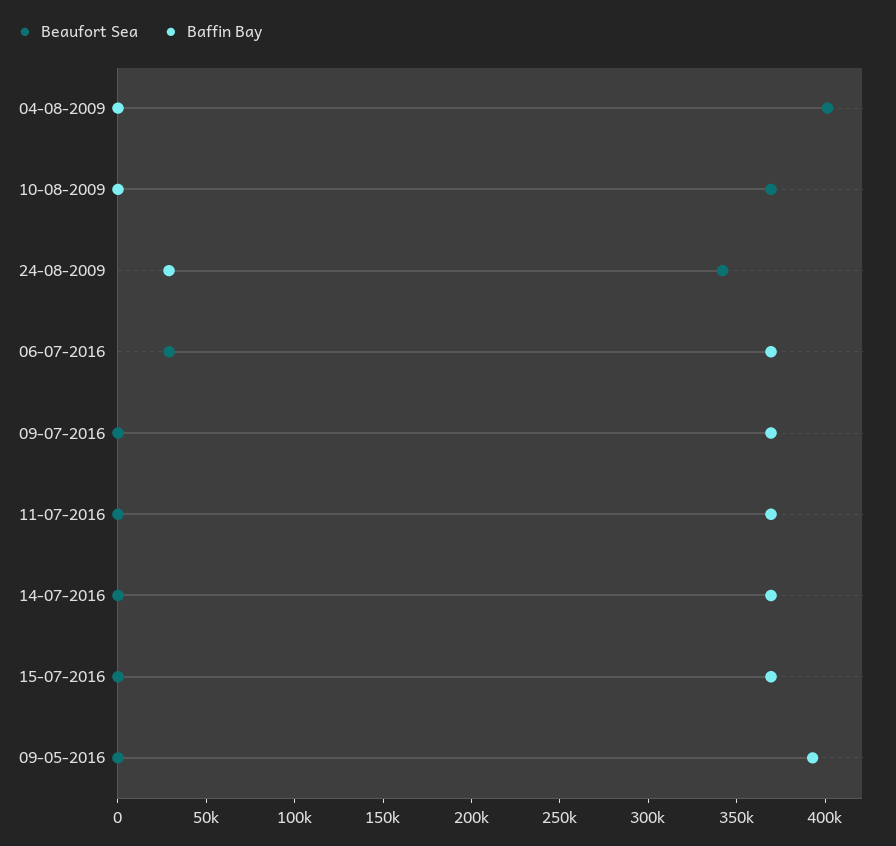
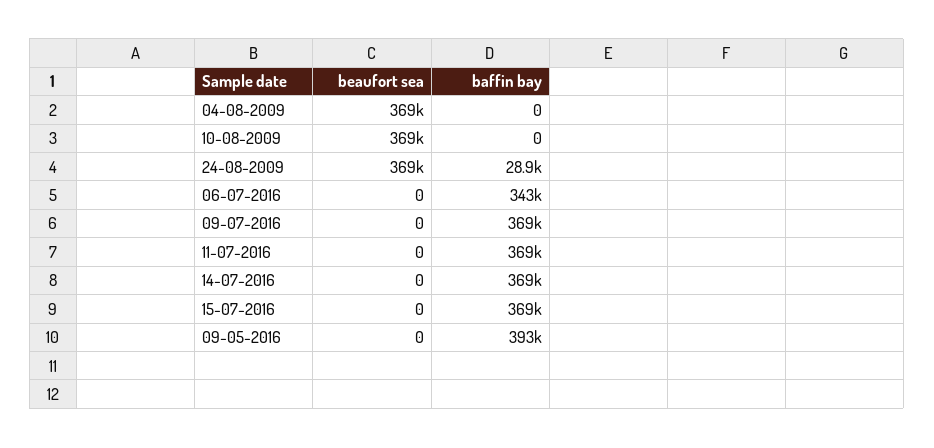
Beaufort Sea, 04-08-2009: 400000 -> 369000
Beaufort Sea, 24-08-2009: 340000 -> 369000
Beaufort Sea, 06-07-2016: 30000 -> 0
Baffin Bay, 06-07-2016: 370000 -> 343000

